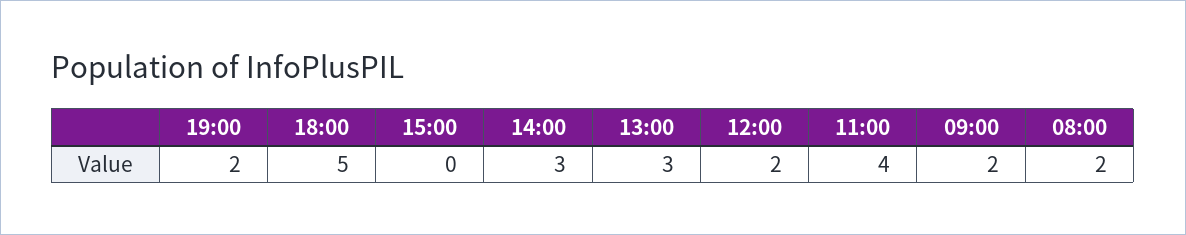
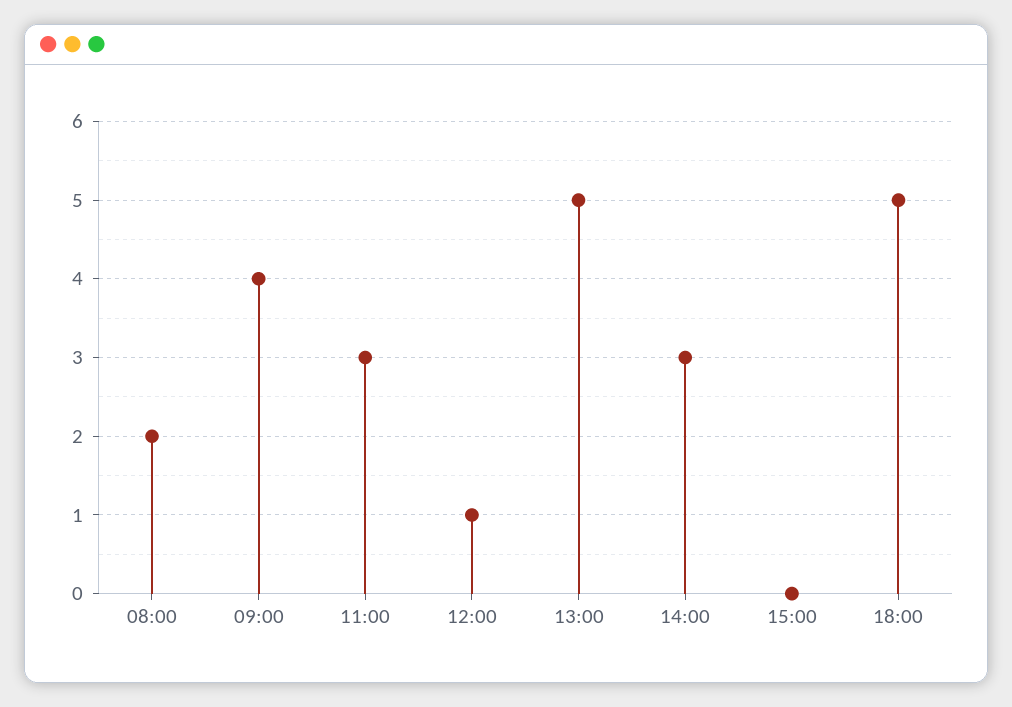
19:00: 2 -> none
13:00: 3 -> 5
12:00: 2 -> 1
11:00: 4 -> 3
09:00: 2 -> 4

